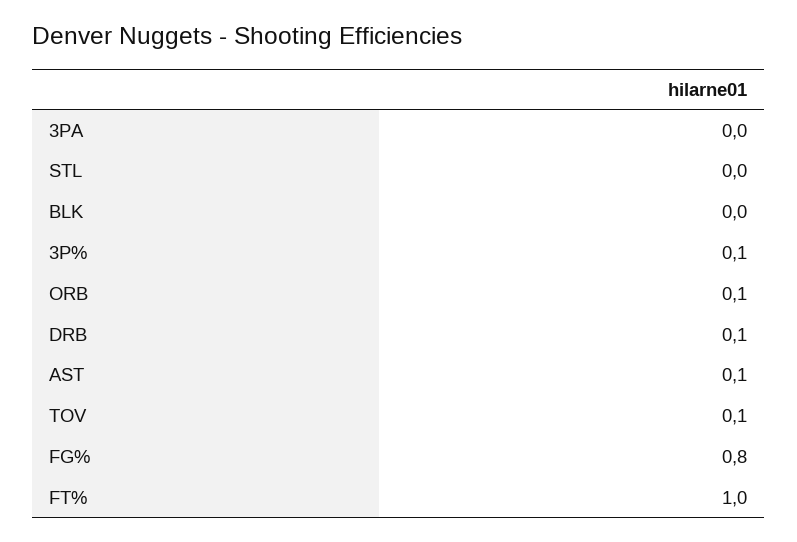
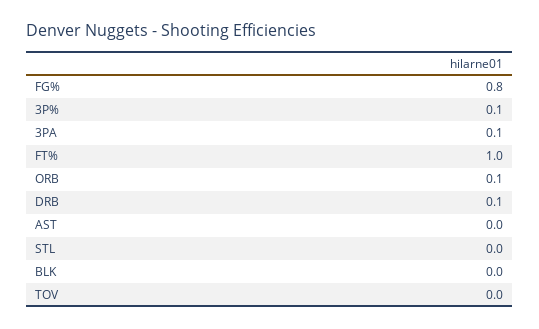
3PA: 0 -> 0.1
AST: 0.1 -> 0
TOV: 0.1 -> 0

